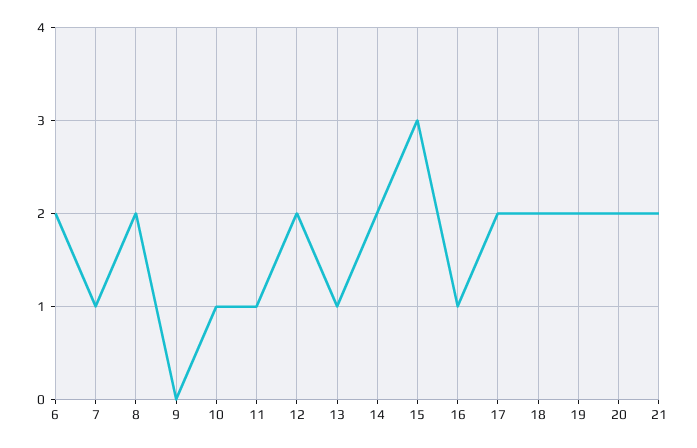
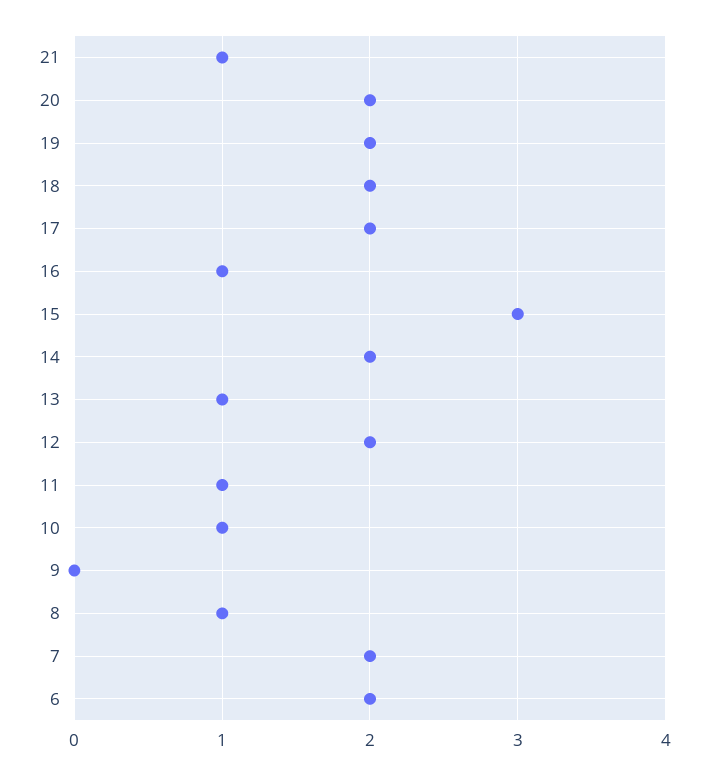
7: 1 -> 2
8: 2 -> 1
21: 2 -> 1

